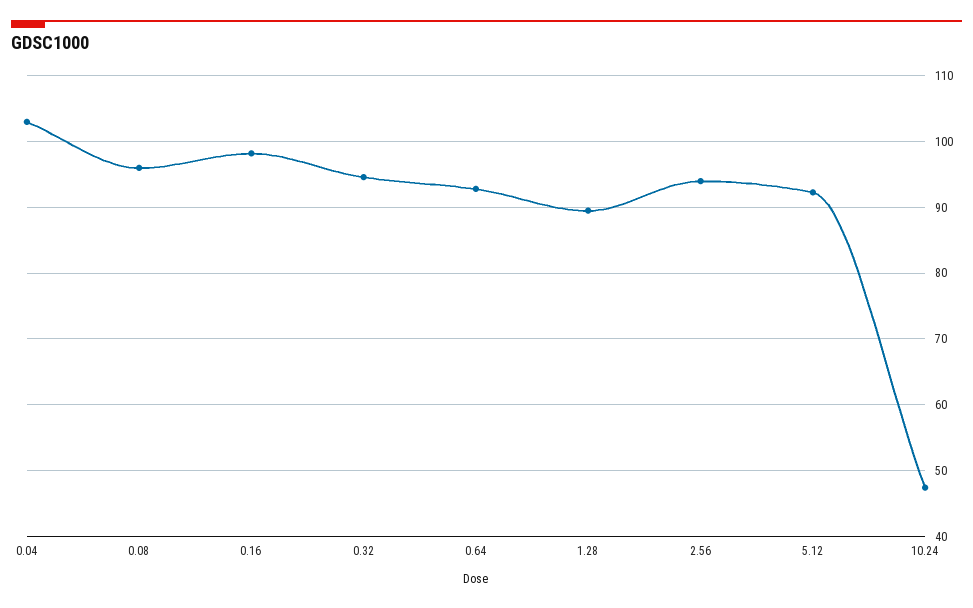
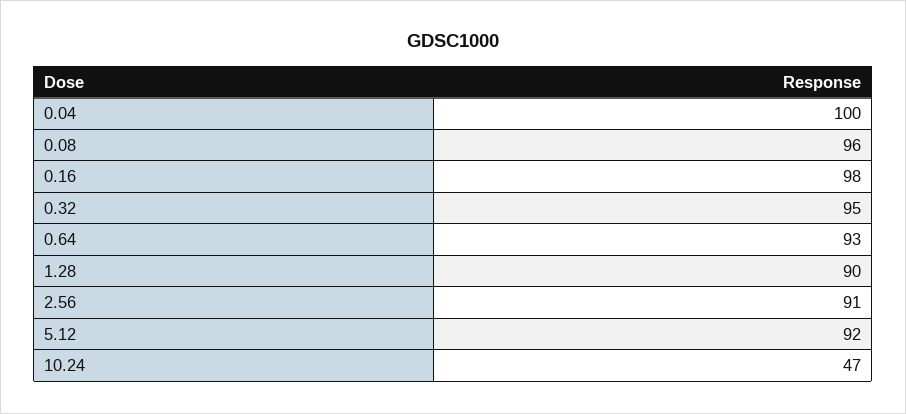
0.04: 103 -> 100
2.56: 94 -> 91

